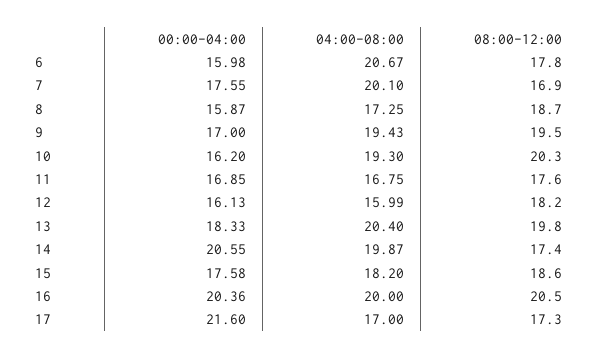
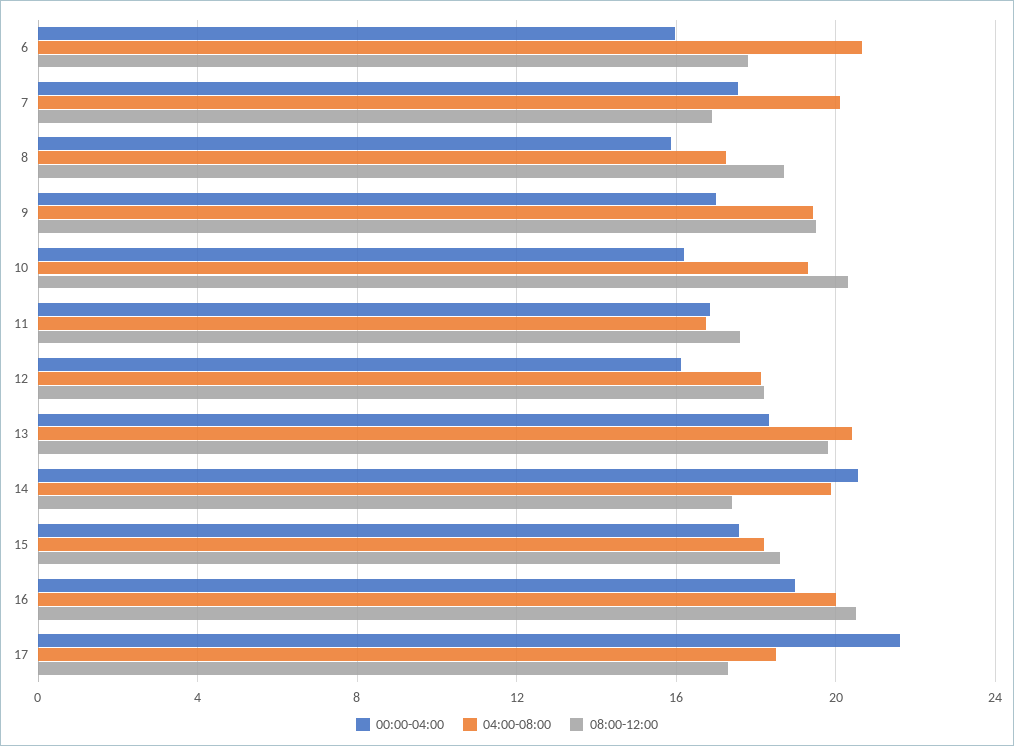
04:00-08:00, 12: 15.99 -> 18
00:00-04:00, 16: 20.36 -> 19
04:00-08:00, 17: 17 -> 18.5

